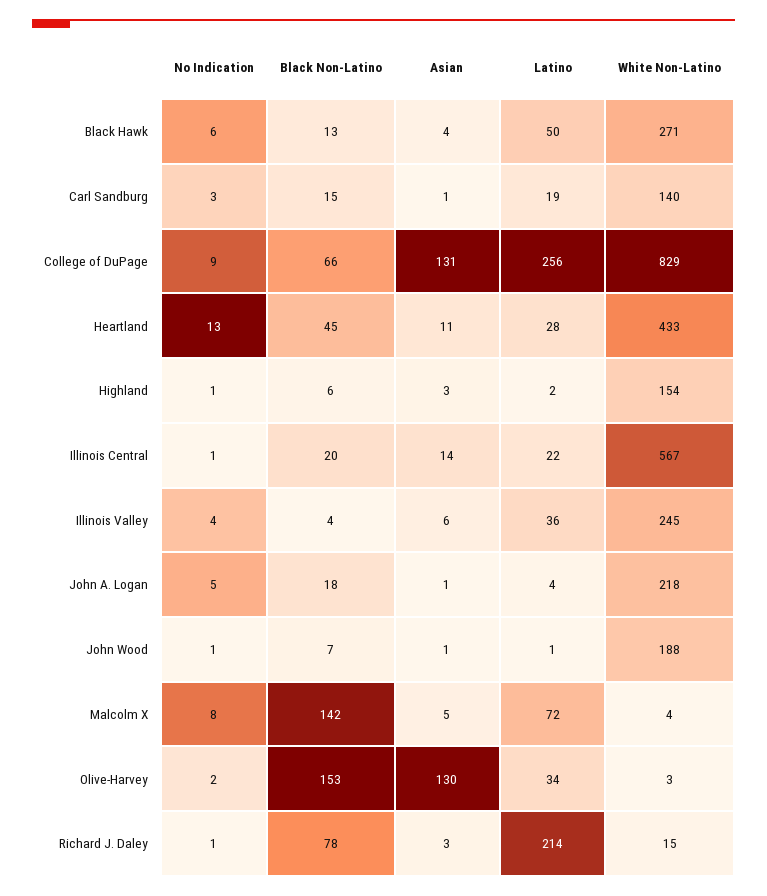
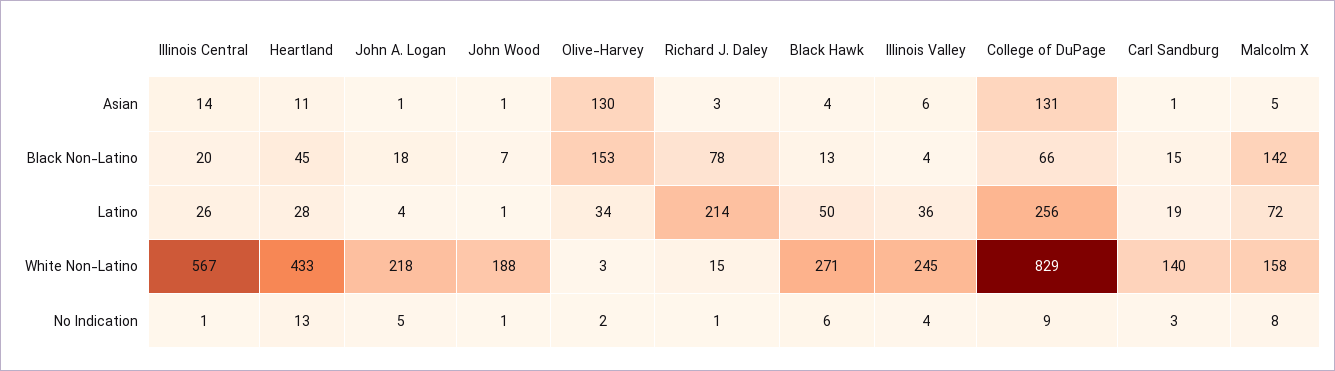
No Indication, Highland: 1 -> none
Black Non-Latino, Highland: 6 -> none
Asian, Highland: 3 -> none
Latino, Highland: 2 -> none
White Non-Latino, Highland: 154 -> none
Latino, Illinois Central: 22 -> 26
White Non-Latino, Malcolm X: 4 -> 158

